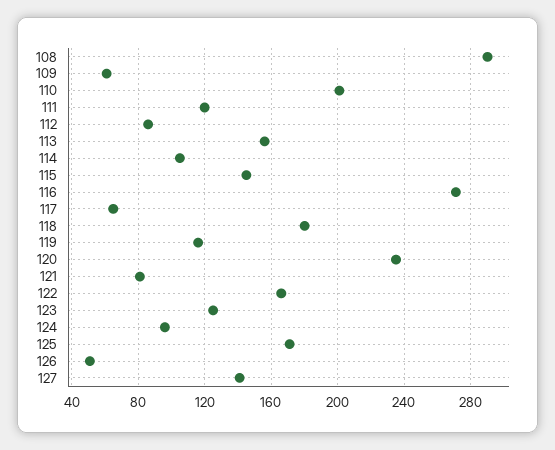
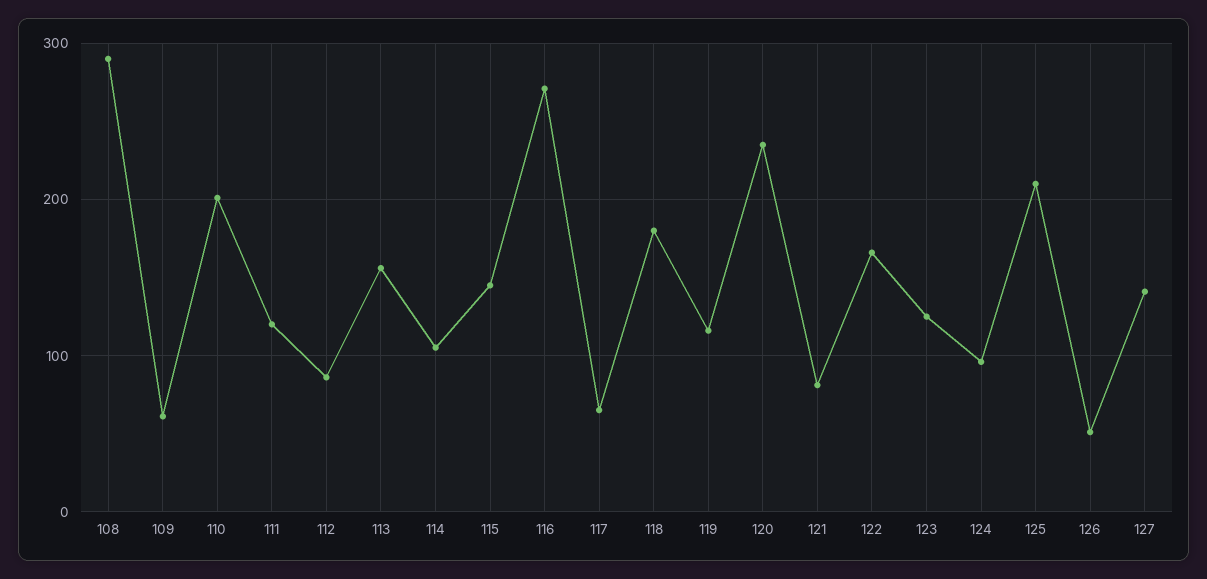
125: 170 -> 210

